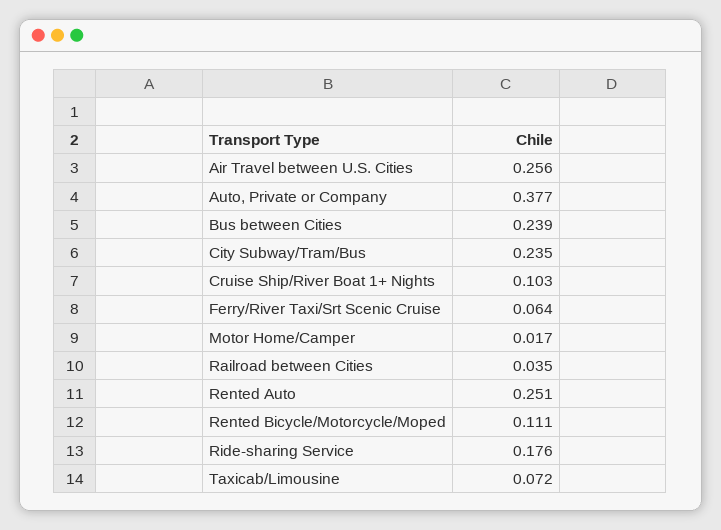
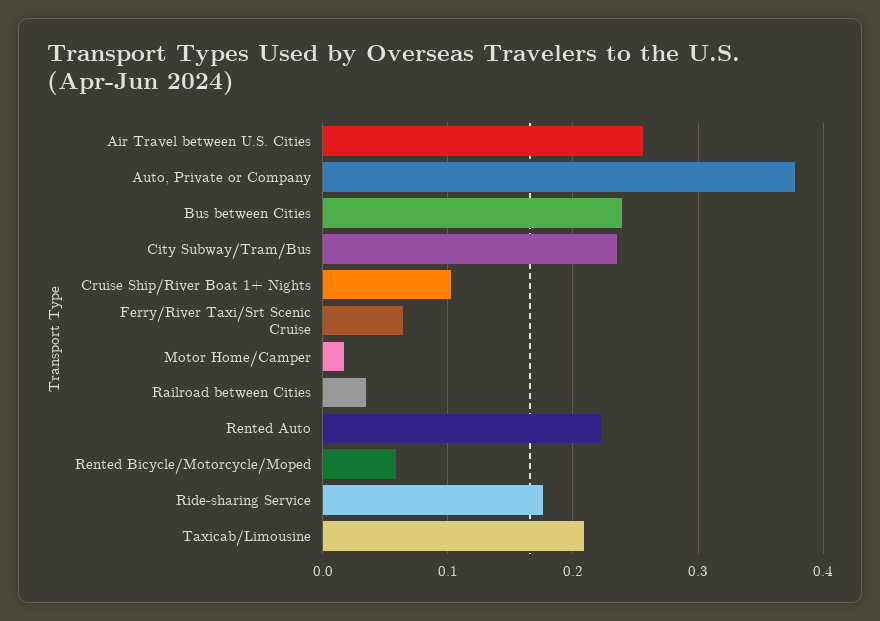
Rented Auto: 0.251 -> 0.22
Rented Bicycle/Motorcycle/Moped: 0.111 -> 0.06
Taxicab/Limousine: 0.072 -> 0.21

